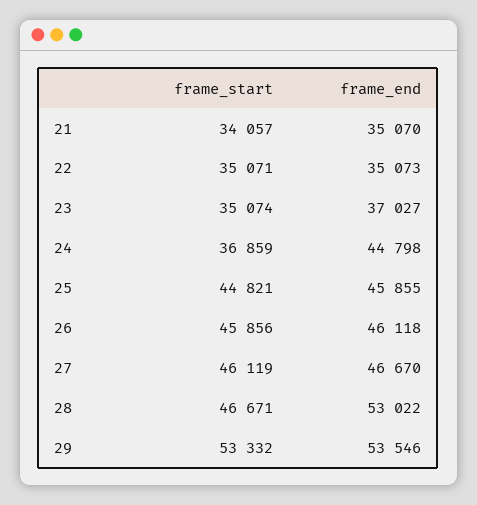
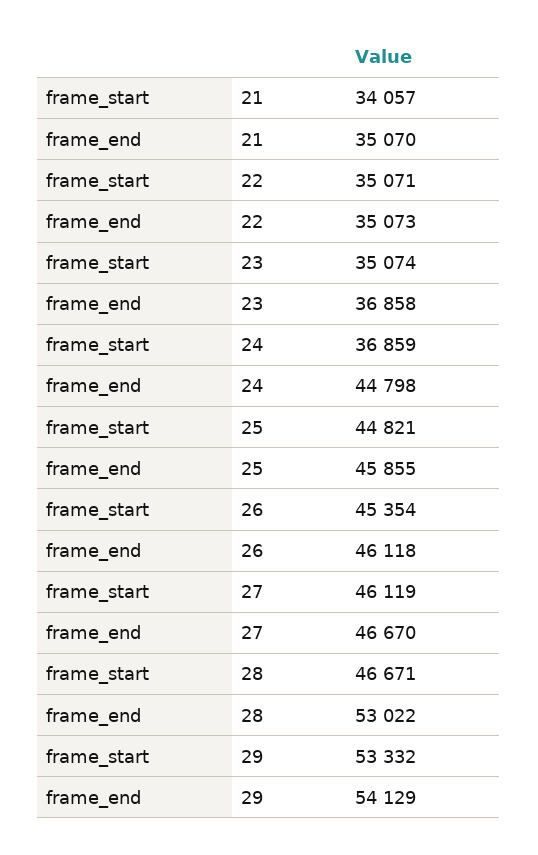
frame_end, 23: 37027 -> 36858
frame_start, 26: 45856 -> 45354
frame_end, 29: 53546 -> 54129

